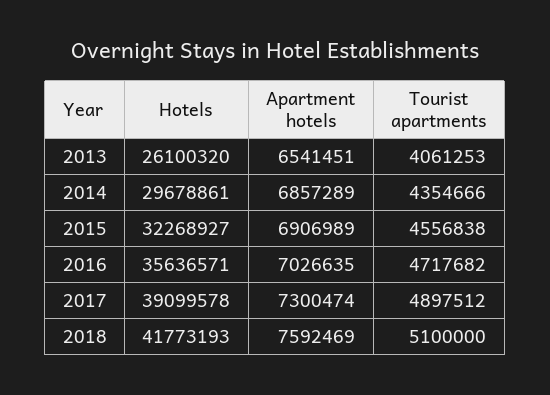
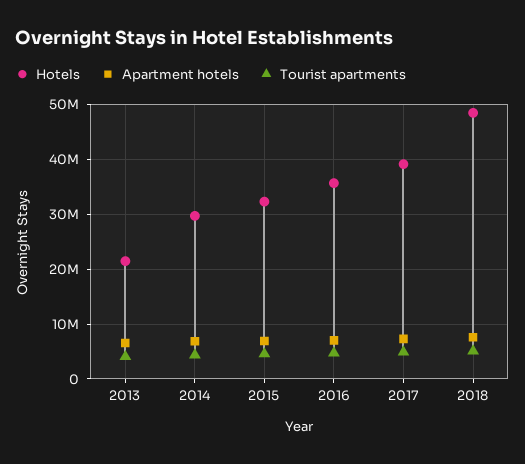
Hotels, 2013: 26100320 -> 22000000
Hotels, 2018: 41773193 -> 48000000

